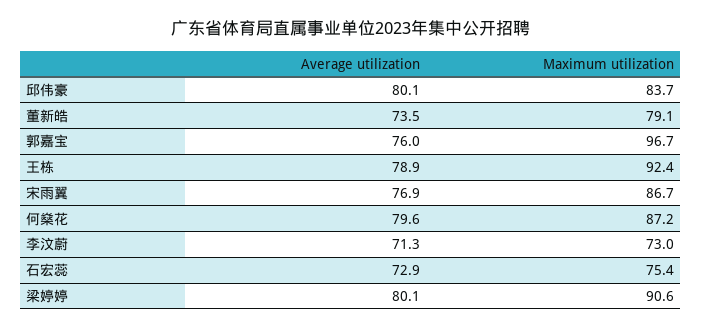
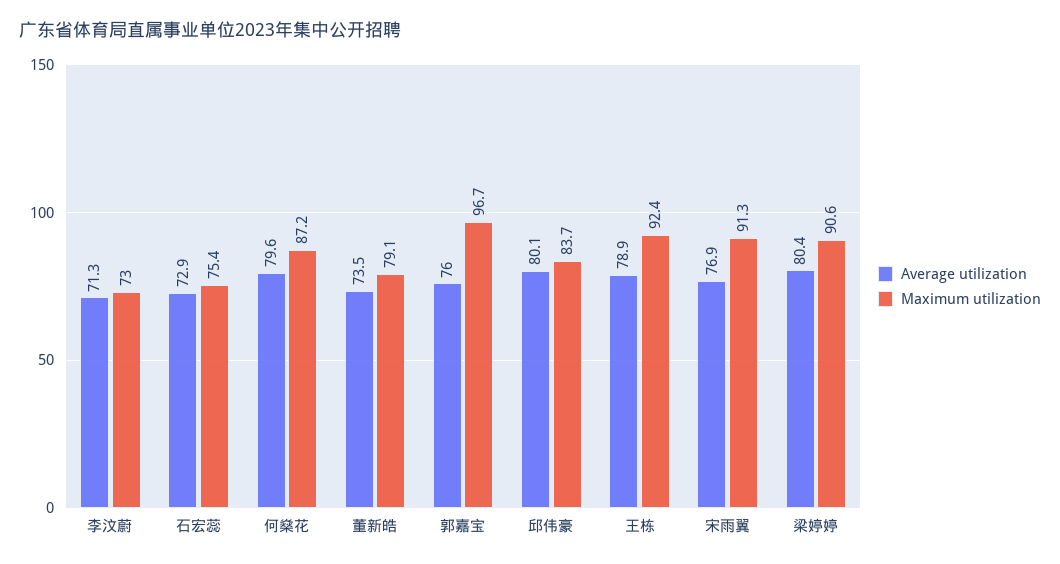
Maximum utilization, 宋雨翼: 86.7 -> 91.3
Average utilization, 梁婷婷: 80.1 -> 80.4

